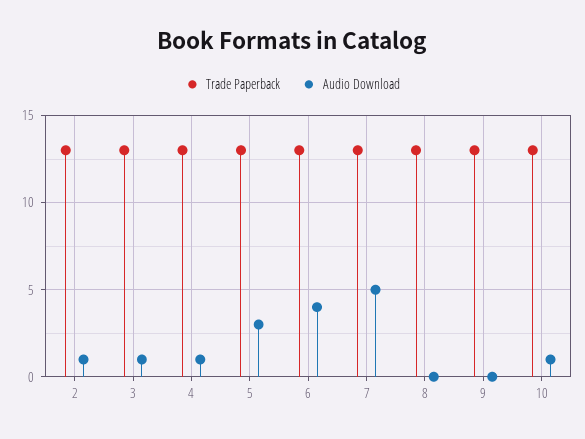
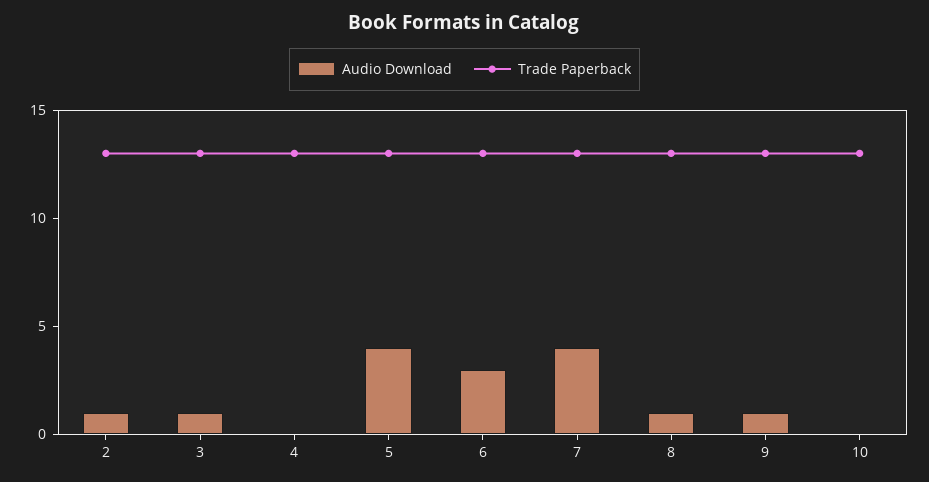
Audio Download, 4: 1 -> 0
Audio Download, 5: 3 -> 4
Audio Download, 6: 4 -> 3
Audio Download, 7: 5 -> 4
Audio Download, 8: 0 -> 1
Audio Download, 9: 0 -> 1
Audio Download, 10: 1 -> 0

